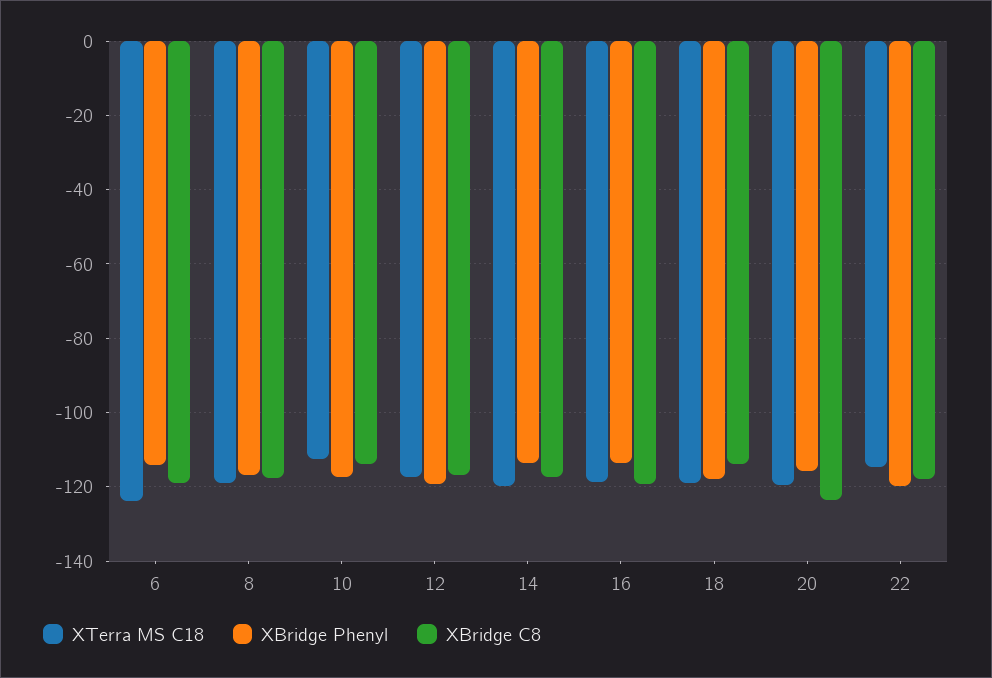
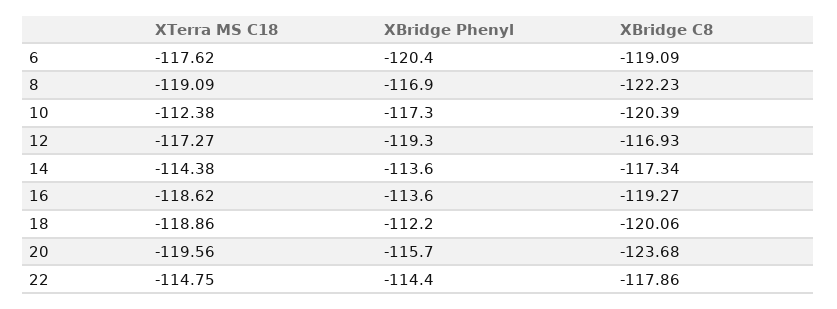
XTerra MS C18, 6: -124 -> -117.62
XBridge Phenyl, 6: -114 -> -120.4
XBridge C8, 8: -118 -> -122.23
XBridge C8, 10: -114 -> -120.39
XTerra MS C18, 14: -120 -> -114.38
XBridge Phenyl, 18: -118 -> -112.2
XBridge C8, 18: -114 -> -120.06
XBridge Phenyl, 22: -120 -> -114.4

